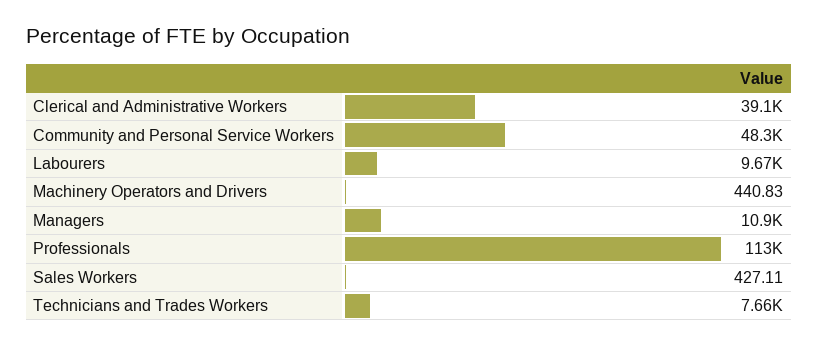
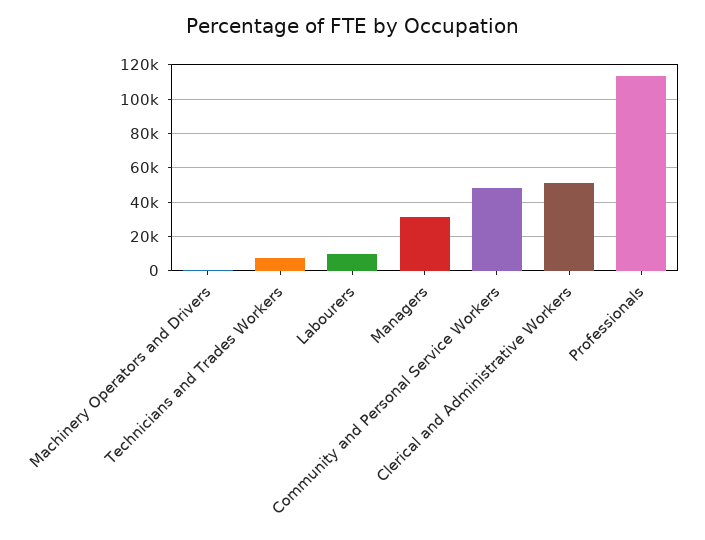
Clerical and Administrative Workers: 39100 -> 50000
Managers: 10900 -> 30000
Sales Workers: 427.11 -> none

